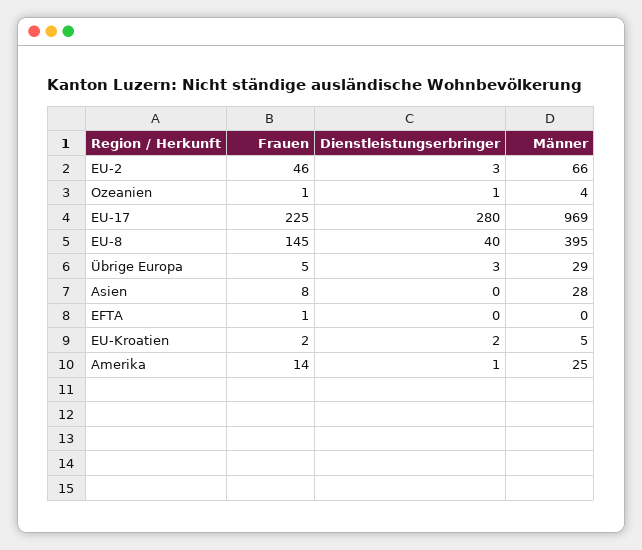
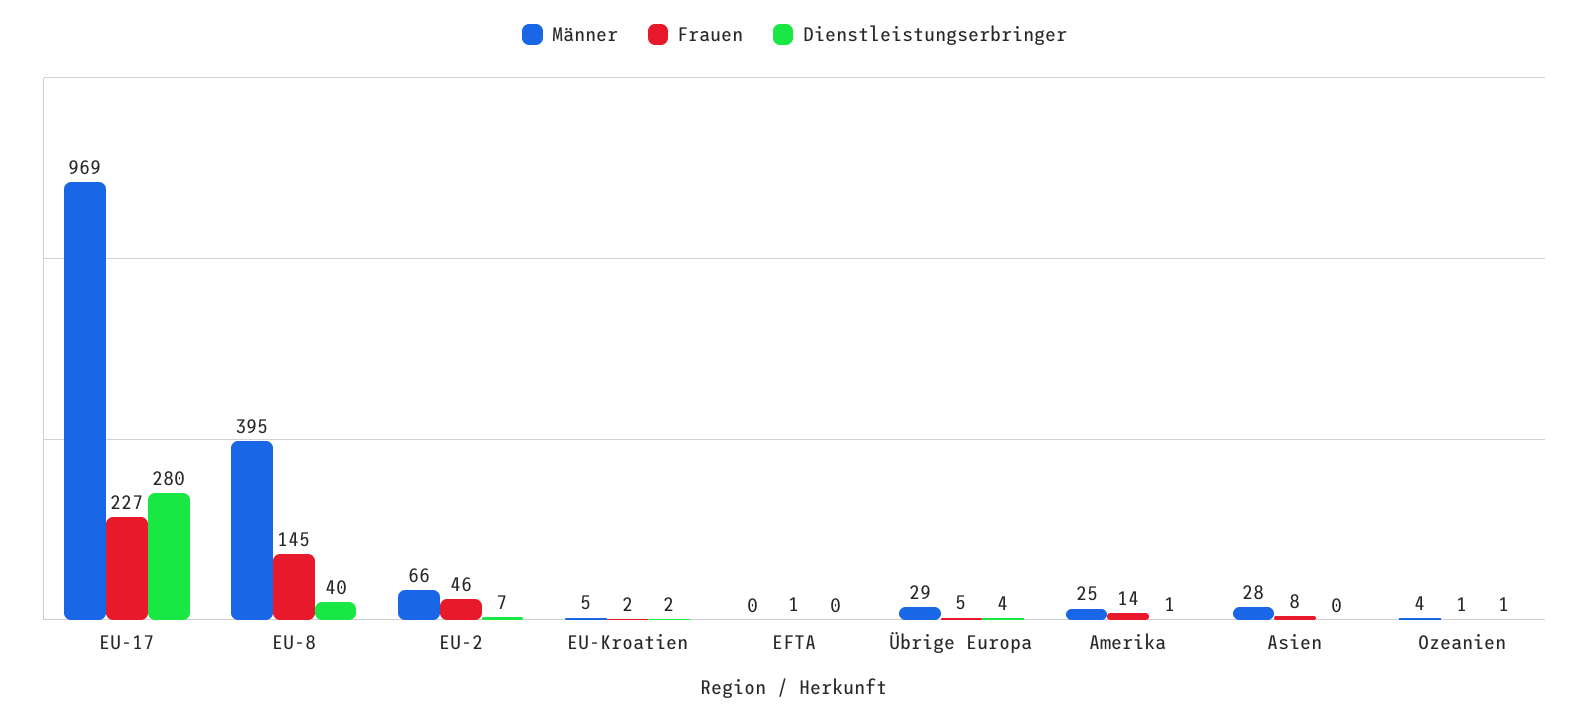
Dienstleistungserbringer, EU-2: 3 -> 7
Frauen, EU-17: 225 -> 227
Dienstleistungserbringer, Übrige Europa: 3 -> 4

